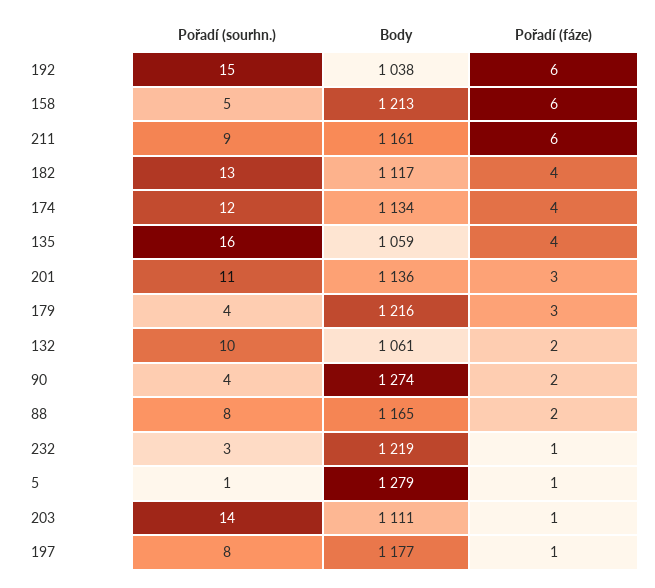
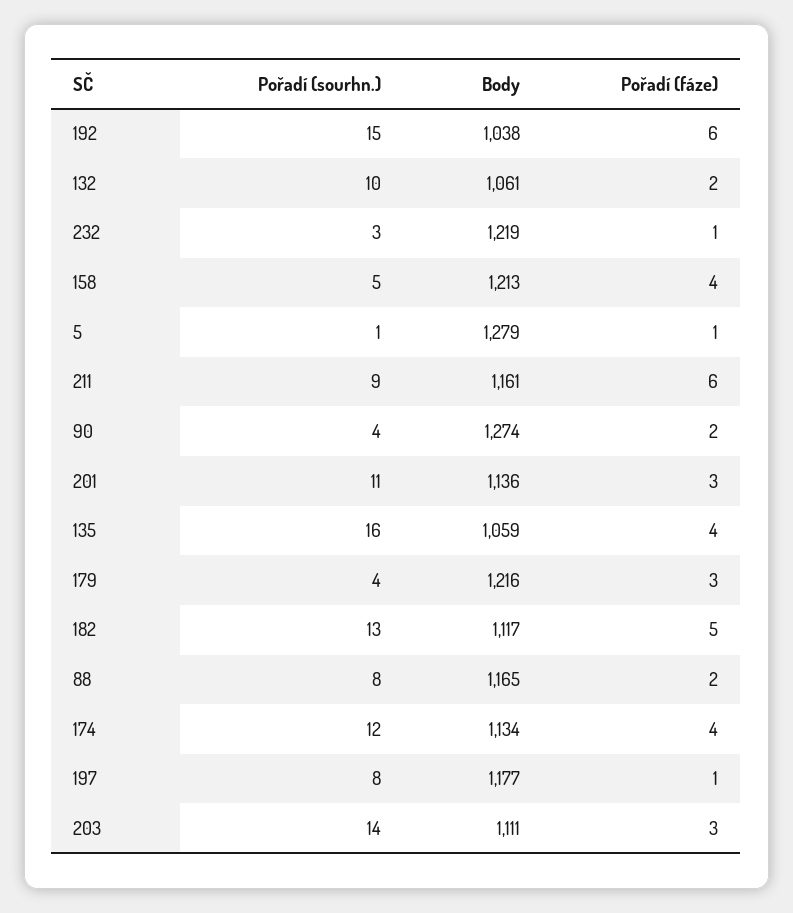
Pořadí (fáze), 158: 6 -> 4
Pořadí (fáze), 182: 4 -> 5
Pořadí (fáze), 203: 1 -> 3

